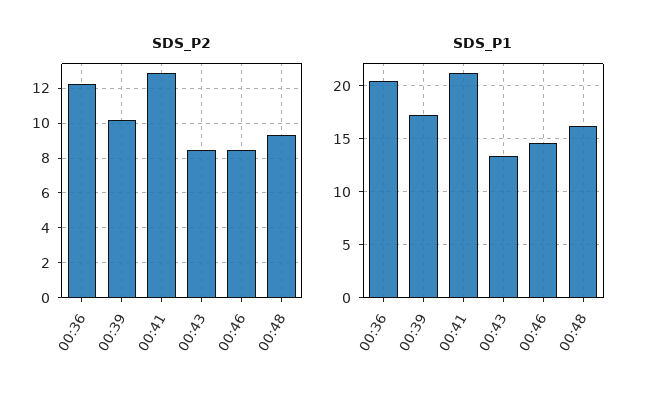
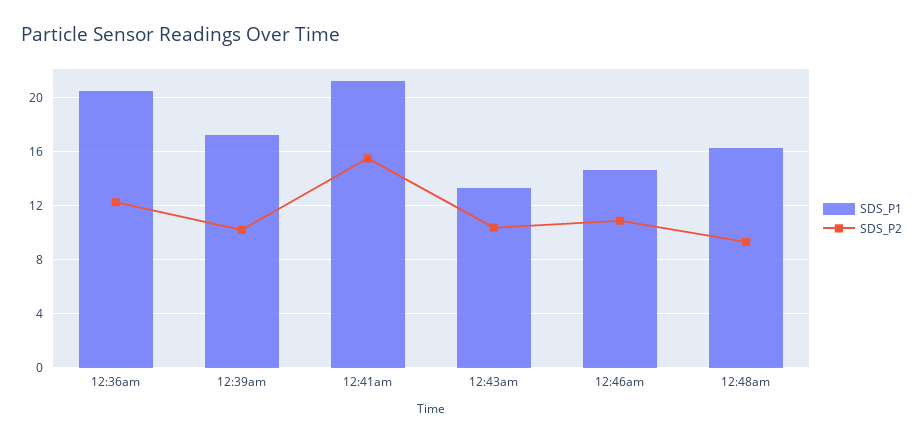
SDS_P2, 00:41: 13 -> 15.5
SDS_P2, 00:43: 8.5 -> 10.5
SDS_P2, 00:46: 8.5 -> 11

